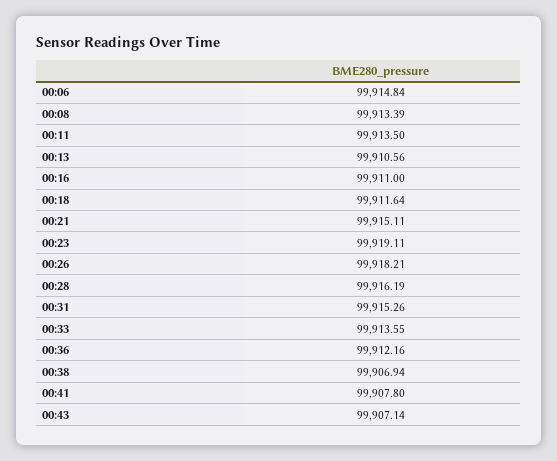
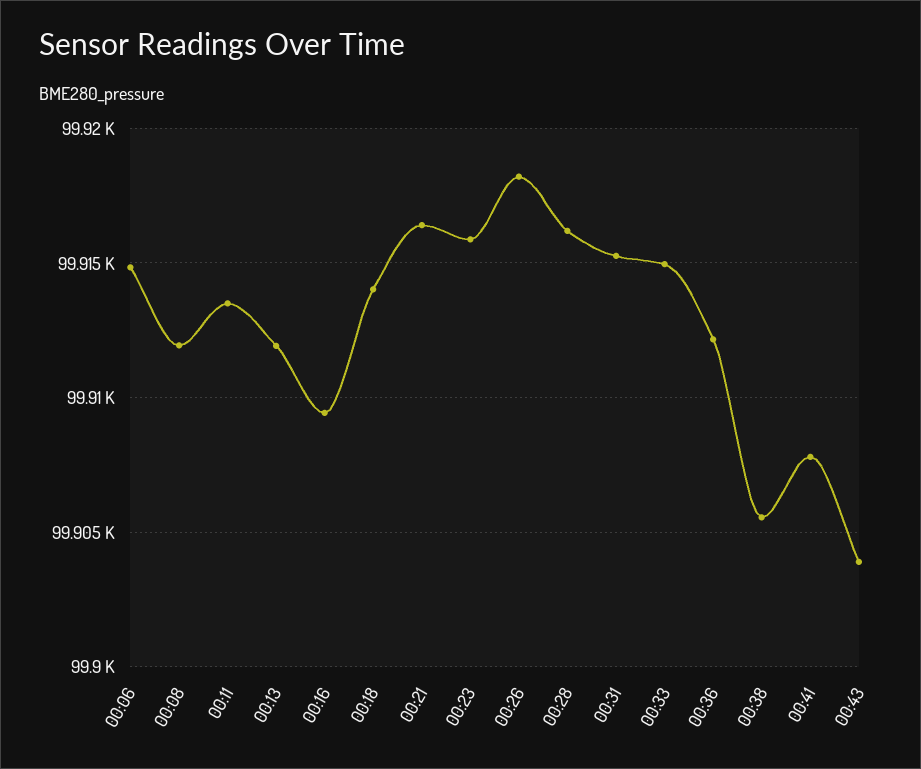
00:08: 99913.39 -> 99912
00:13: 99910.56 -> 99912
00:16: 99911 -> 99909.5
00:18: 99911.64 -> 99914
00:21: 99915.11 -> 99916.5
00:23: 99919.11 -> 99916
00:33: 99913.55 -> 99915
00:38: 99906.94 -> 99905.5
00:43: 99907.14 -> 99904

